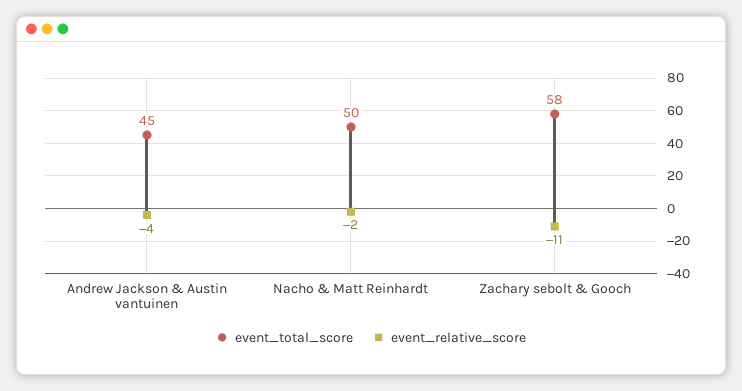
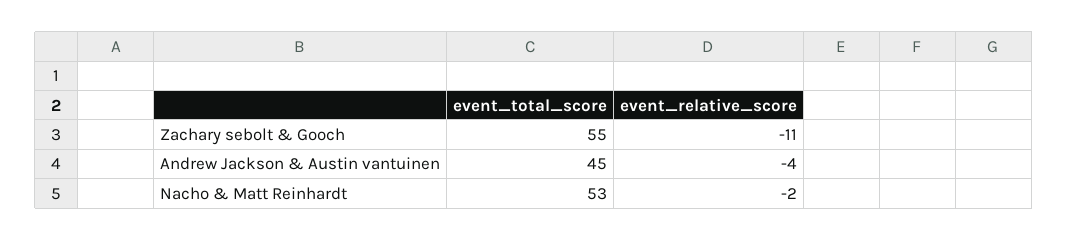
event_total_score, Nacho & Matt Reinhardt: 50 -> 53
event_total_score, Zachary sebolt & Gooch: 58 -> 55

